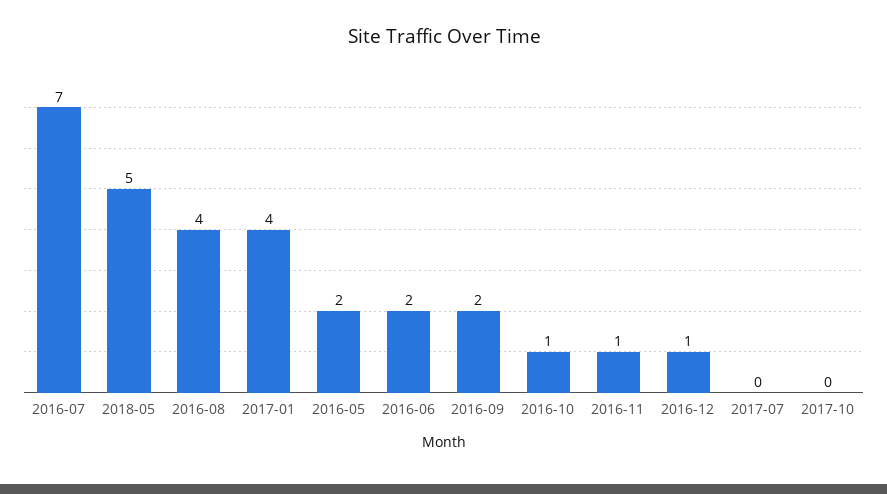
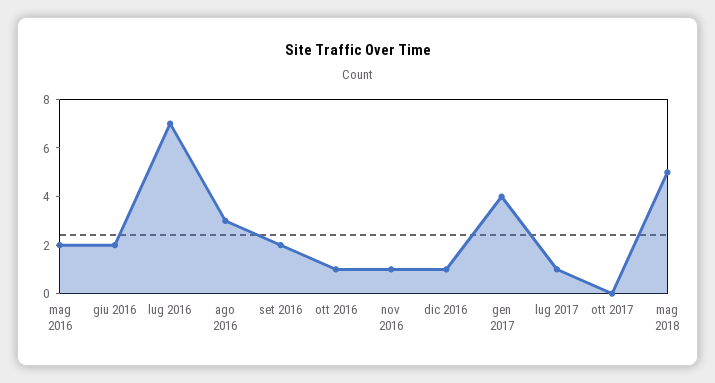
2016-08: 4 -> 3
2017-07: 0 -> 1

